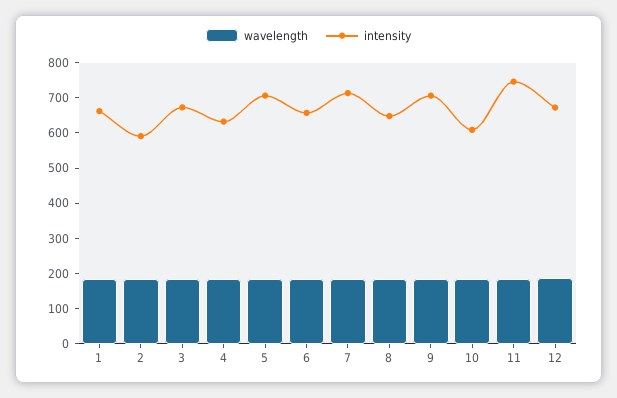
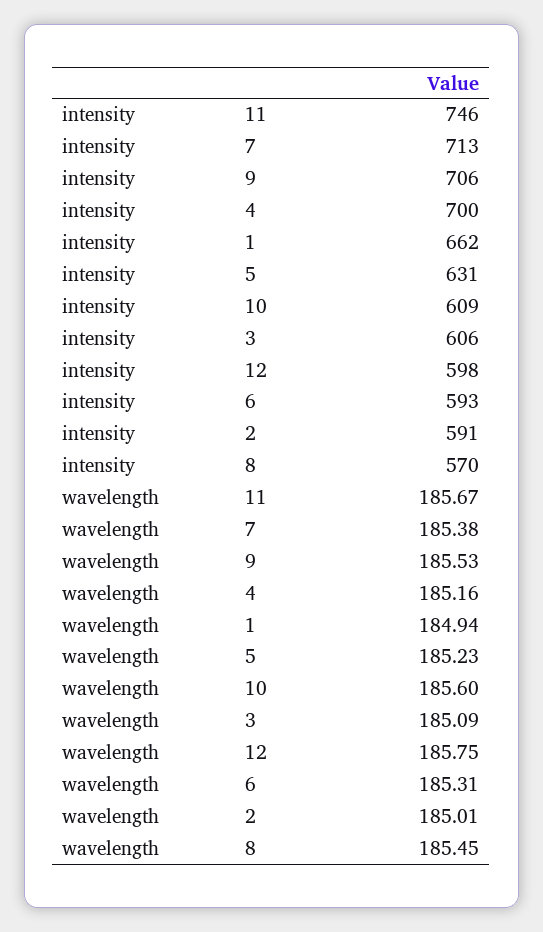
intensity, 3: 675 -> 606
intensity, 4: 625 -> 700
intensity, 5: 700 -> 631
intensity, 6: 650 -> 593
intensity, 8: 650 -> 570
intensity, 12: 675 -> 598

